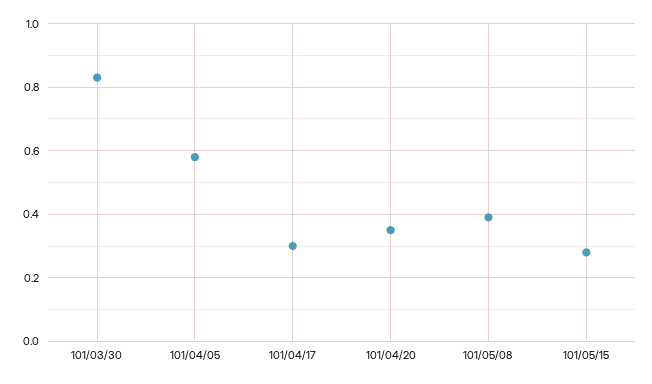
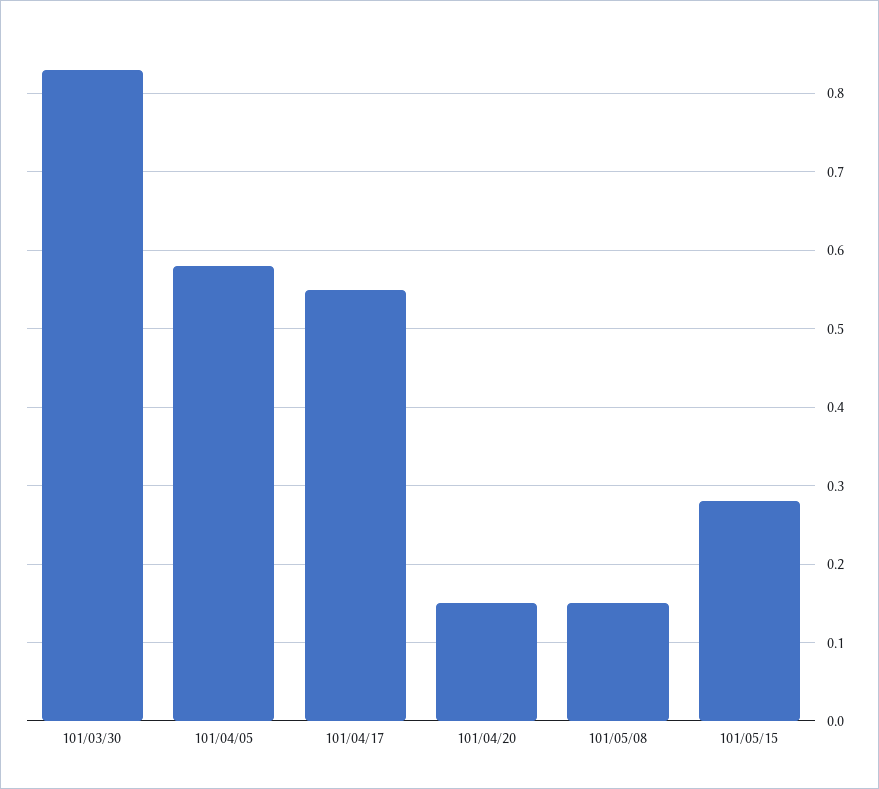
101/04/17: 0.3 -> 0.55
101/04/20: 0.35 -> 0.15
101/05/08: 0.4 -> 0.15

